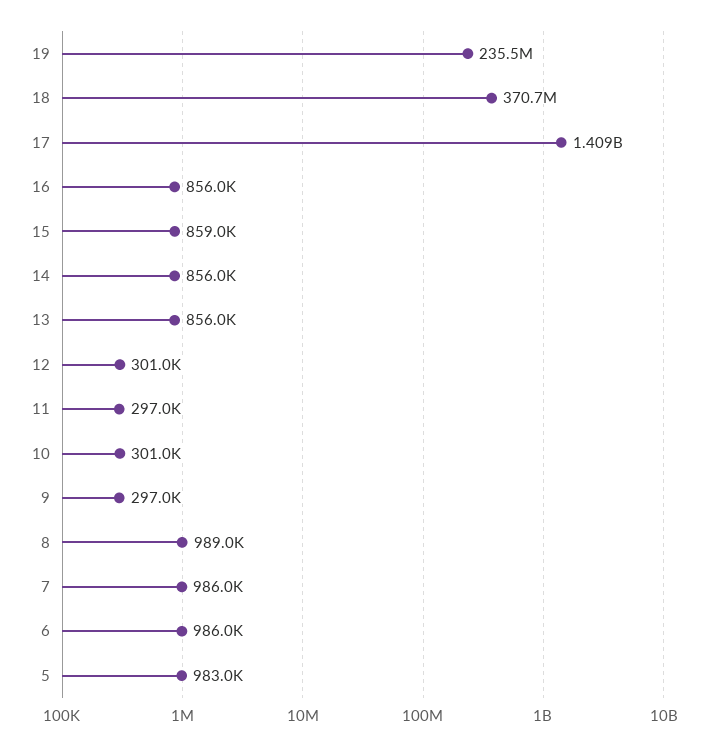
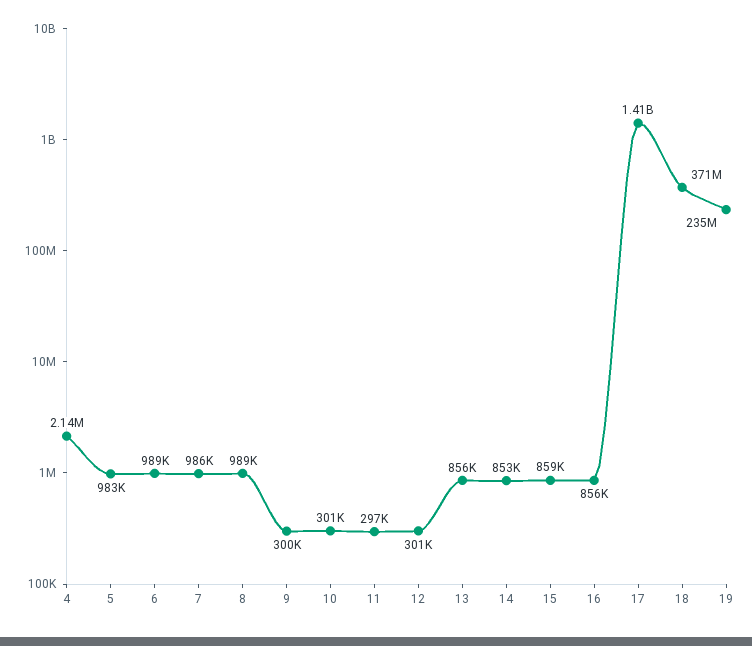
14: 856000 -> 853000
9: 297000 -> 300000
6: 986000 -> 989000
4: none -> 2140000

